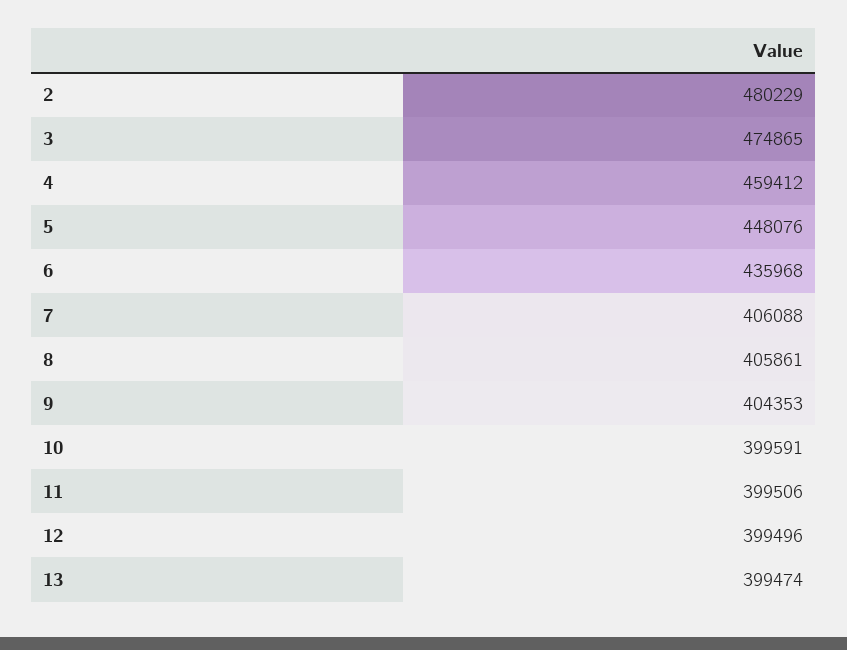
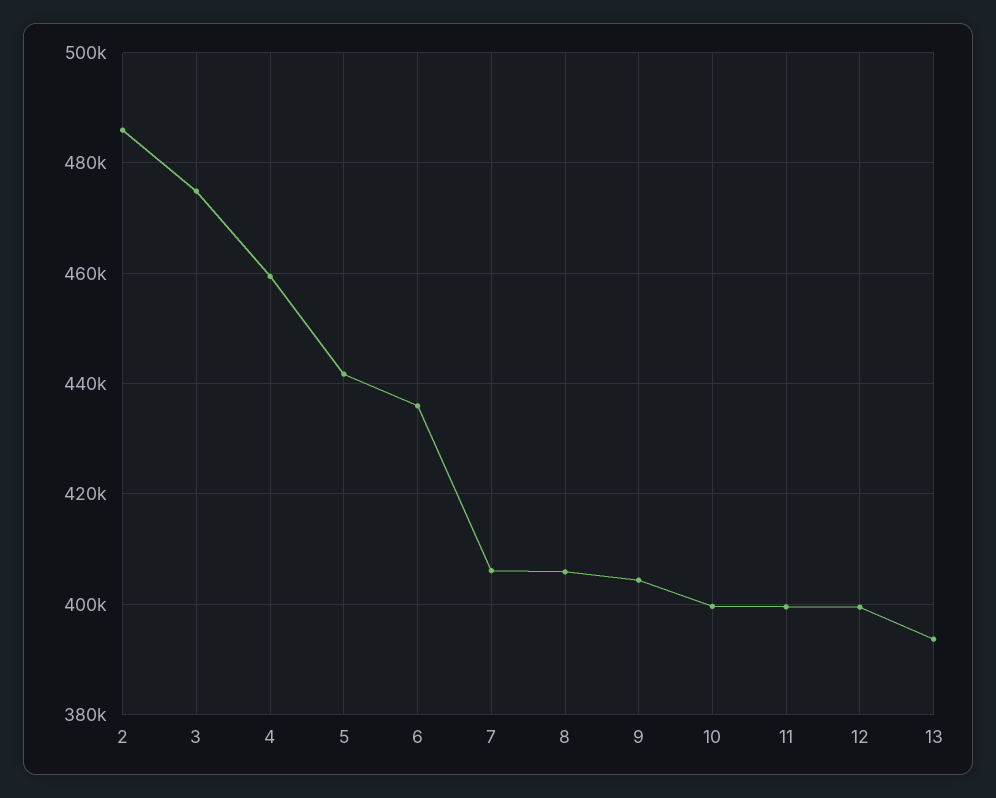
2: 480229 -> 486000
5: 448076 -> 442000
13: 399474 -> 394000

